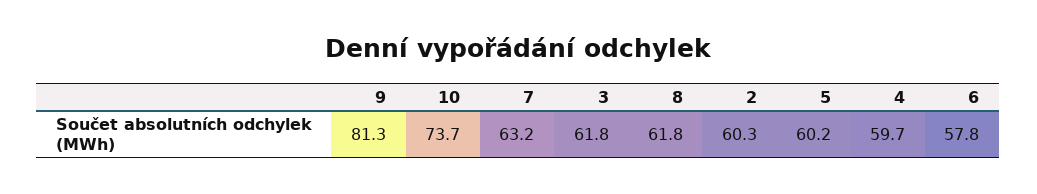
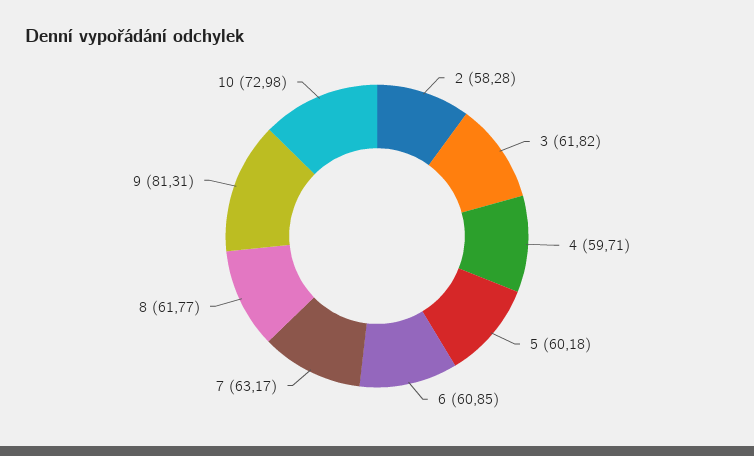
10: 73.7 -> 72.98
2: 60.3 -> 58.28
6: 57.8 -> 60.85

